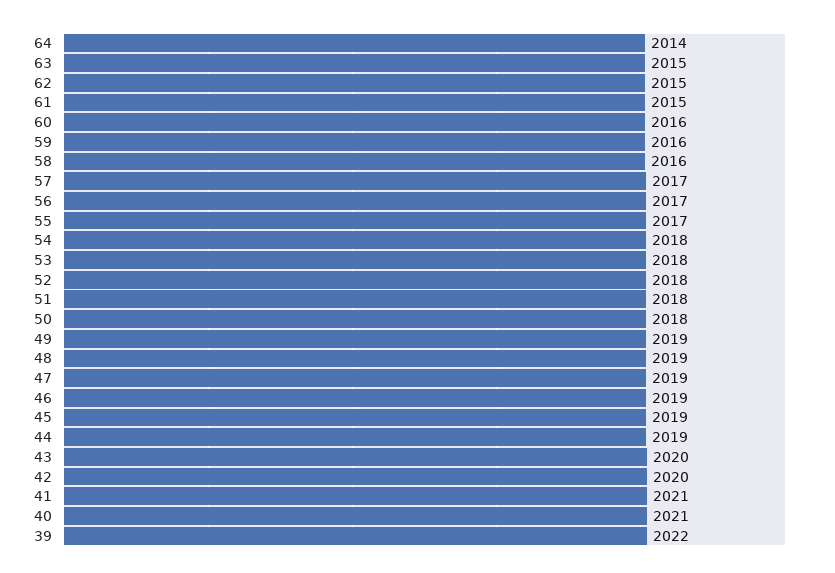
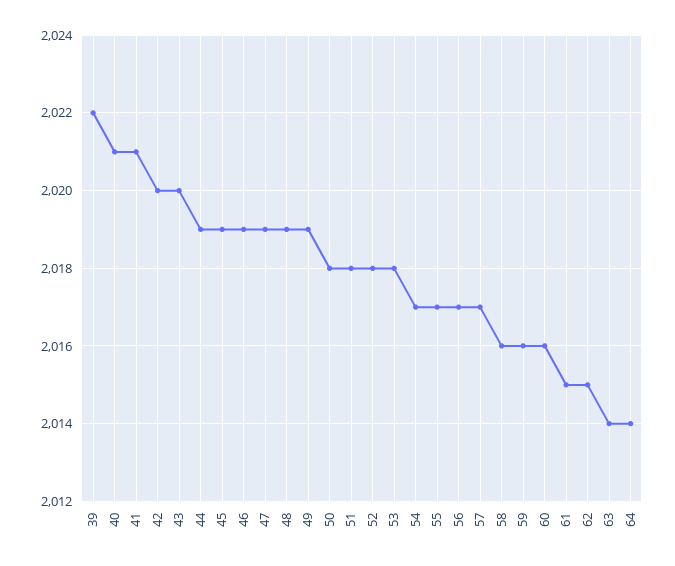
63: 2015 -> 2014
54: 2018 -> 2017

